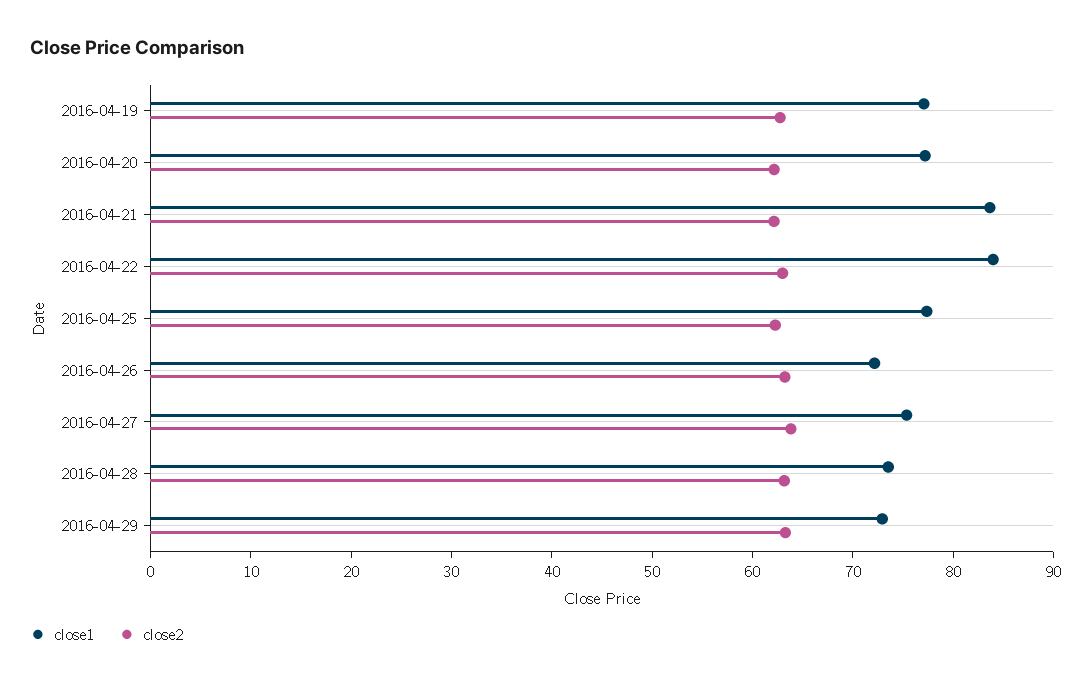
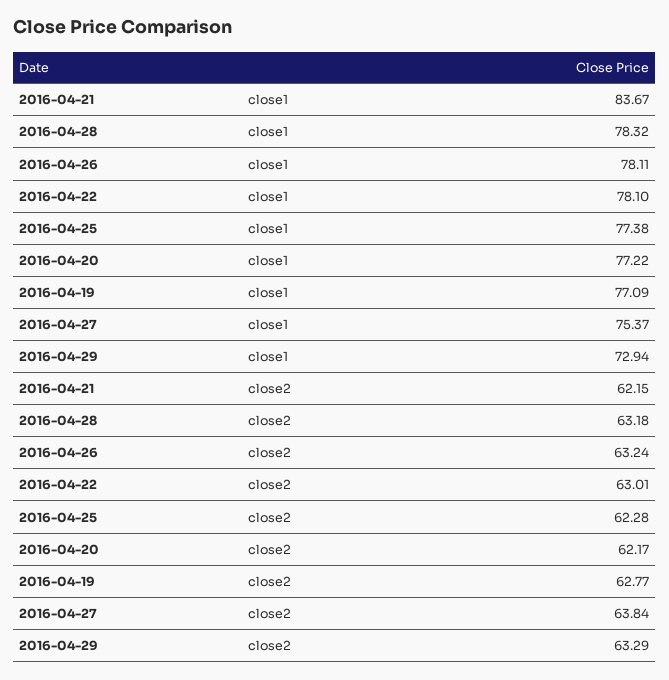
close1, 2016-04-22: 84 -> 78.1
close1, 2016-04-26: 72 -> 78.11
close1, 2016-04-28: 74 -> 78.32

